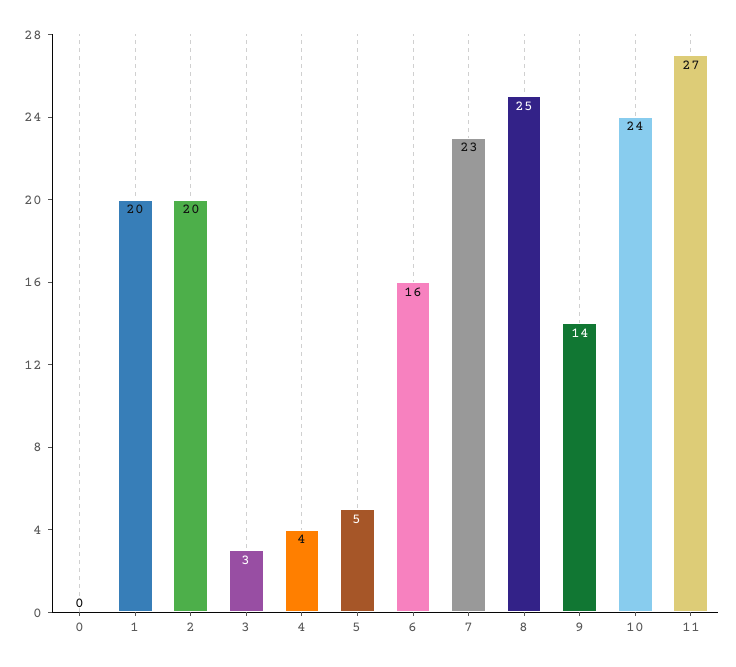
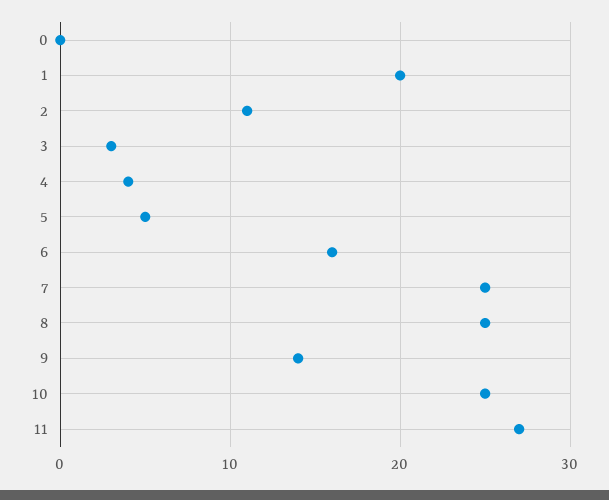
2: 20 -> 11
7: 23 -> 25
10: 24 -> 25

